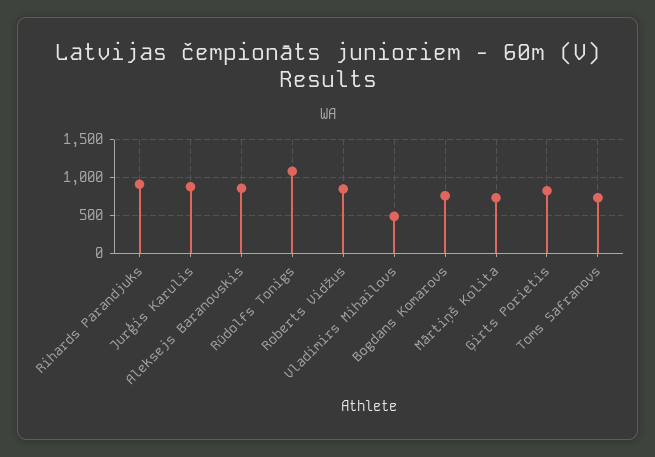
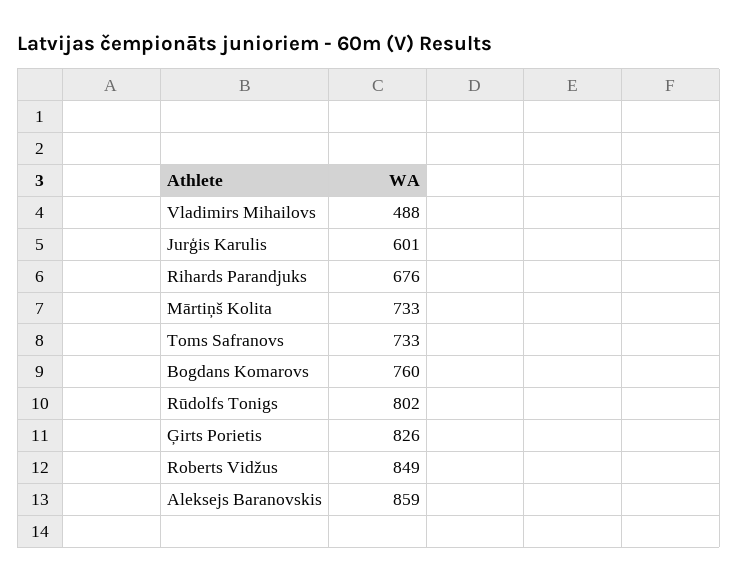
Rihards Parandjuks: 900 -> 676
Jurģis Karulis: 900 -> 601
Rūdolfs Tonigs: 1100 -> 802

